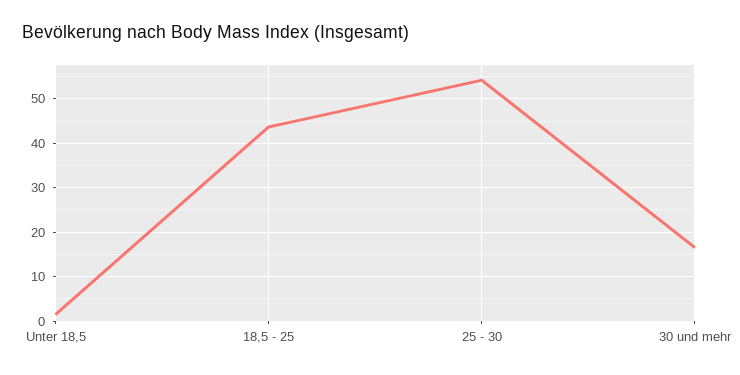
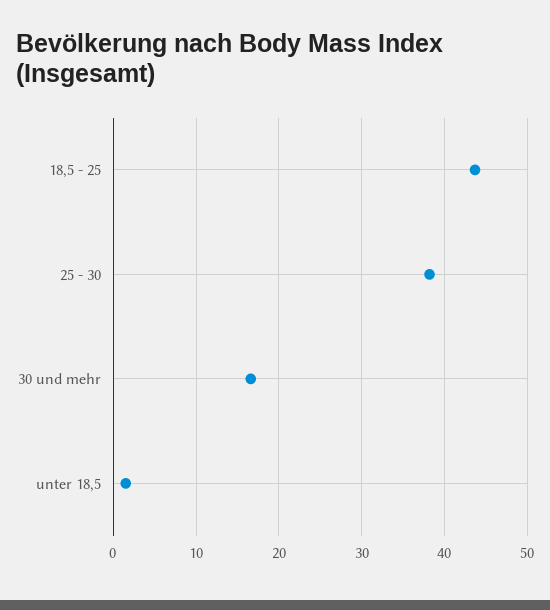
25 - 30: 54 -> 38

